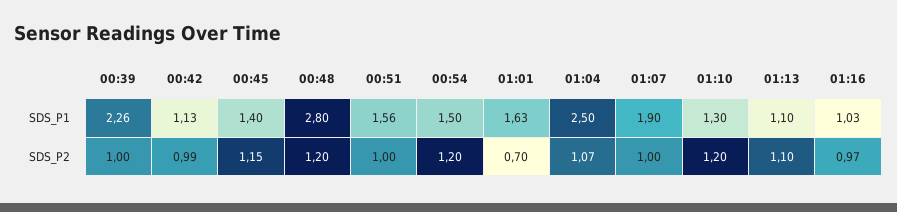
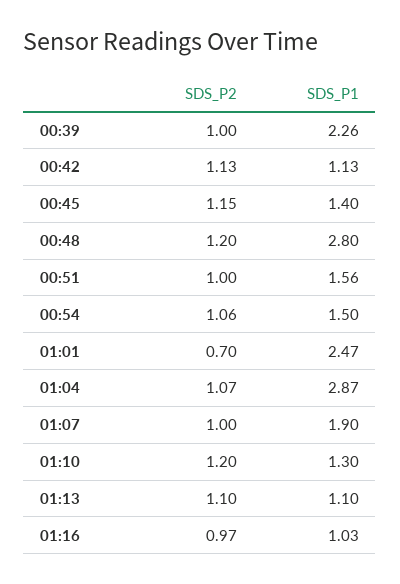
01:01, SDS_P1: 1.63 -> 2.47
01:04, SDS_P1: 2.5 -> 2.87
00:42, SDS_P2: 0.99 -> 1.13
00:54, SDS_P2: 1.2 -> 1.06

